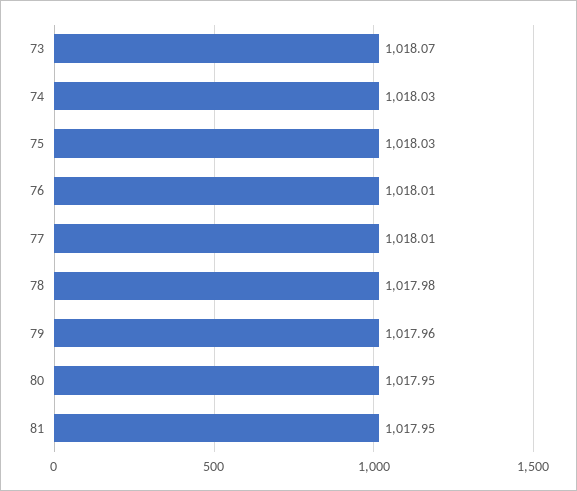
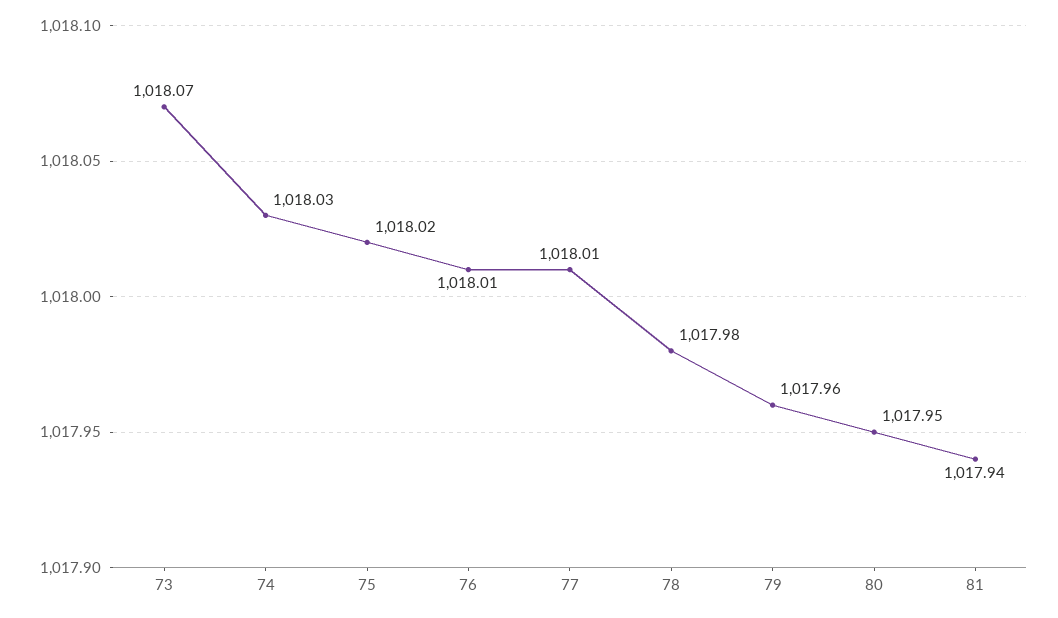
75: 1018.03 -> 1018.02
81: 1017.95 -> 1017.94

